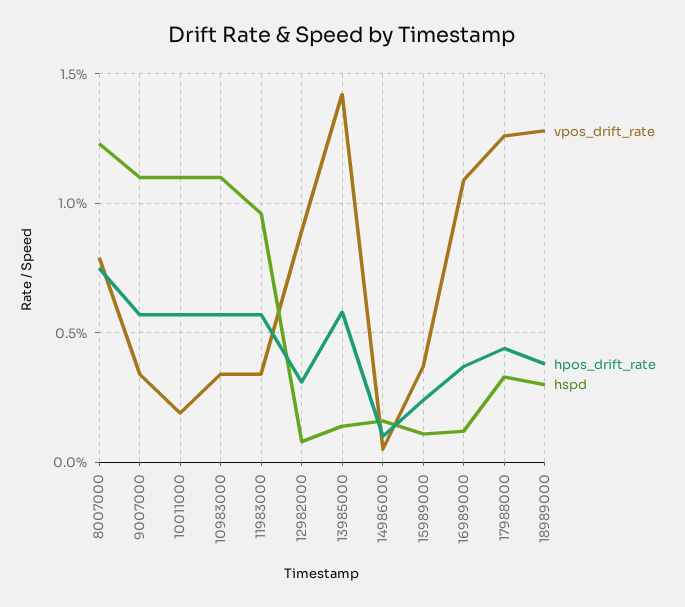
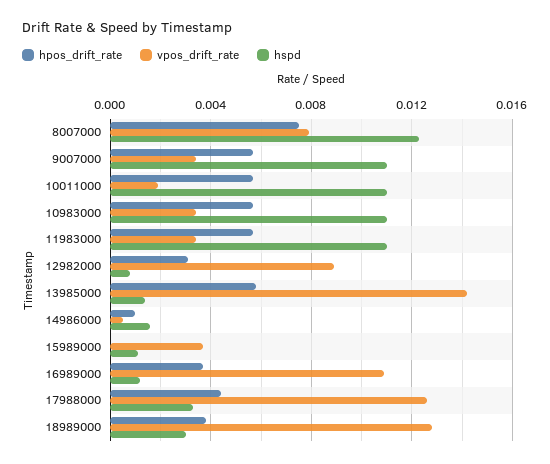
hspd, 11983000: 0.0095 -> 0.011
hpos_drift_rate, 15989000: 0.0025 -> 0

